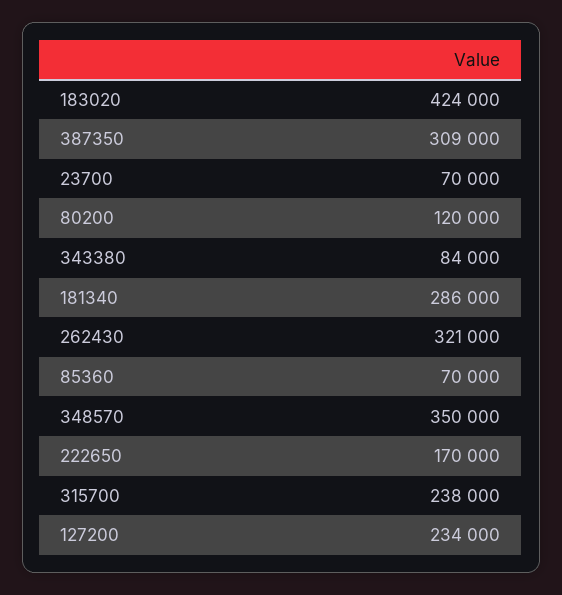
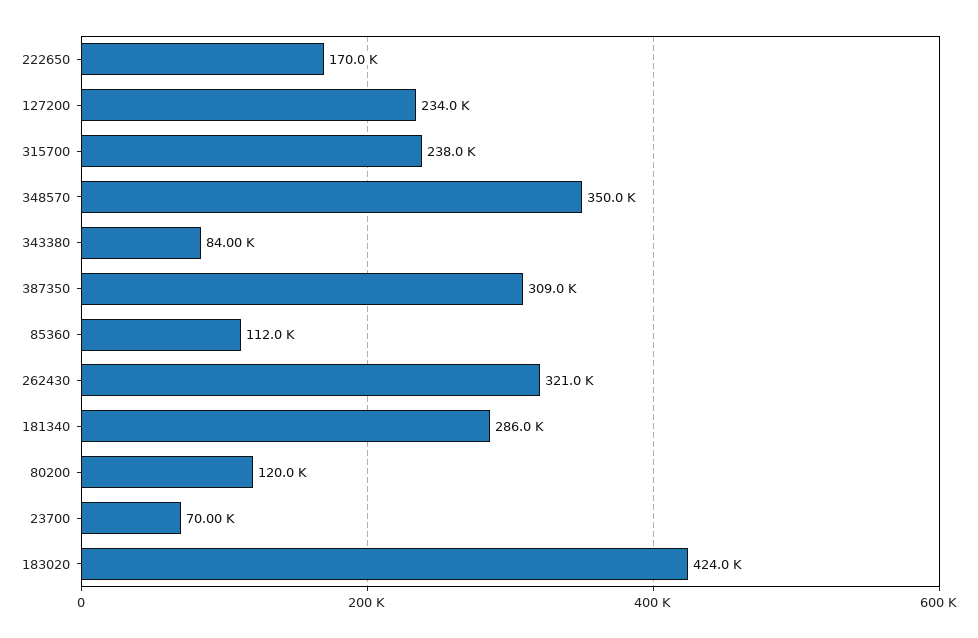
85360: 70000 -> 112000

